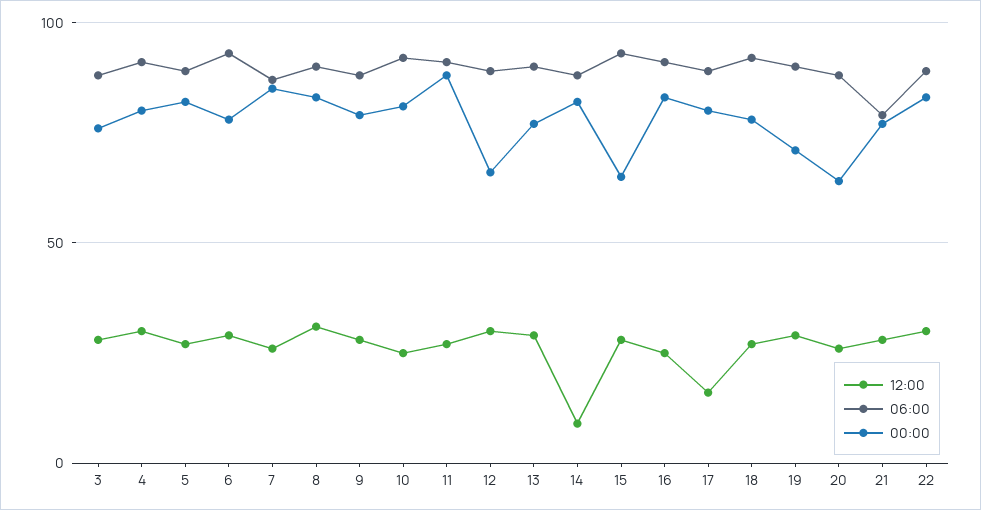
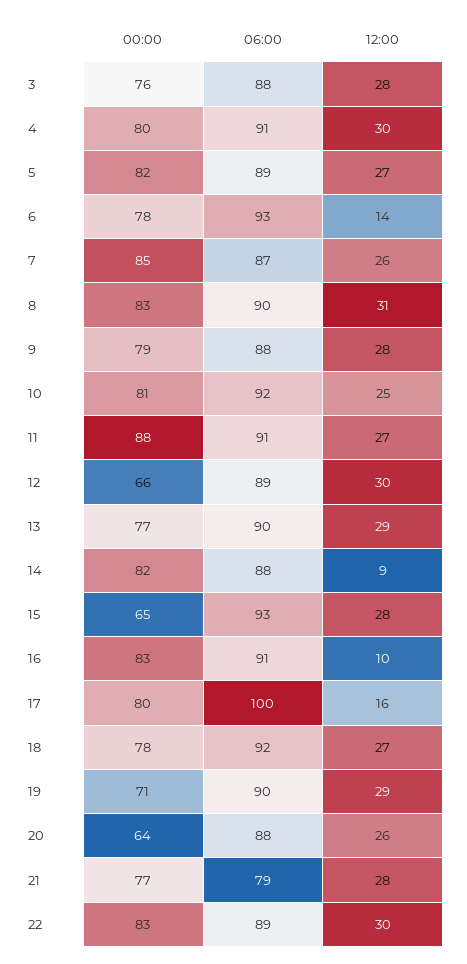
12:00, 6: 30 -> 14
12:00, 16: 25 -> 10
06:00, 17: 90 -> 100

